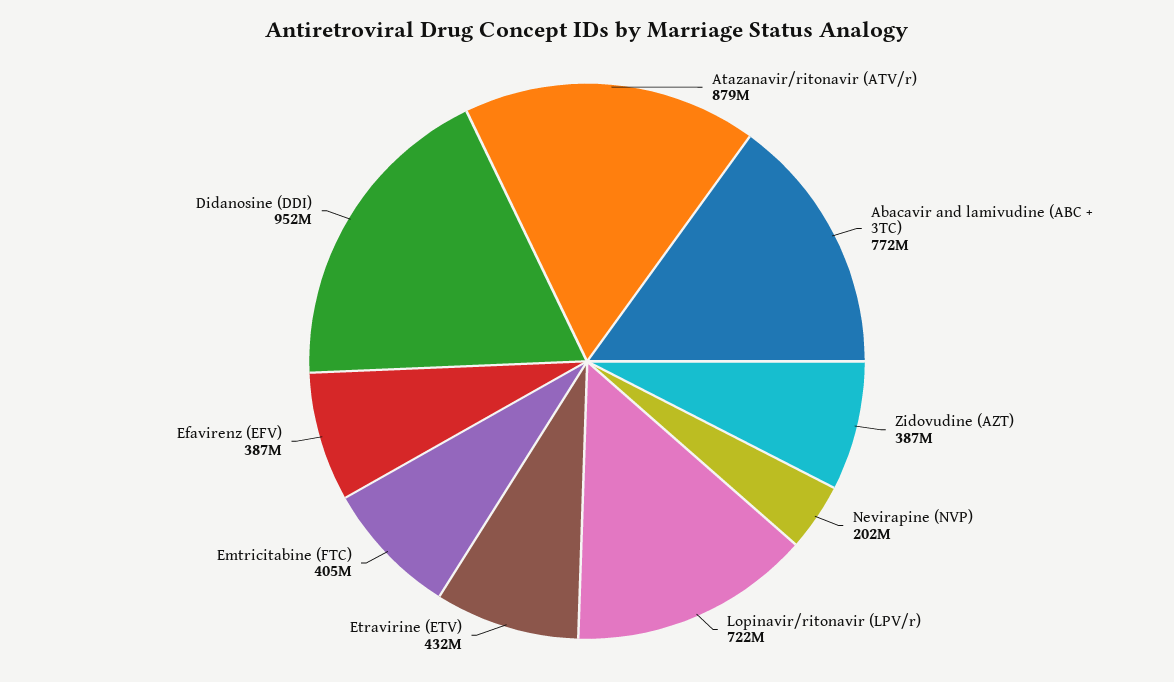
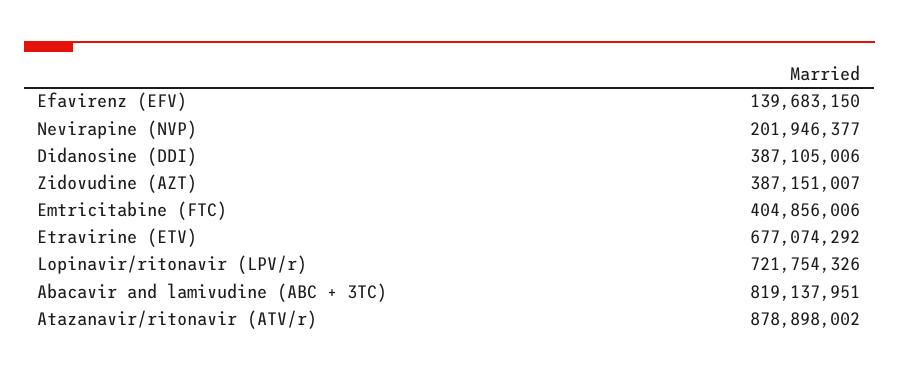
Abacavir and lamivudine (ABC + 3TC): 772000000 -> 819137951
Etravirine (ETV): 432000000 -> 677074292
Efavirenz (EFV): 387000000 -> 139683150
Didanosine (DDI): 952000000 -> 387105006

